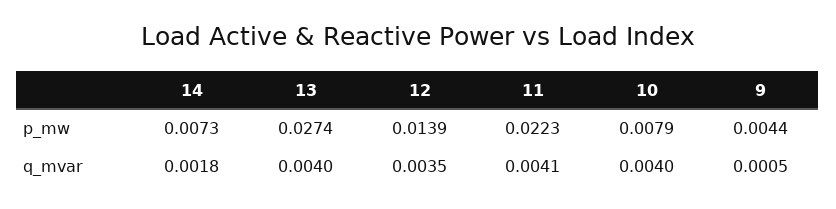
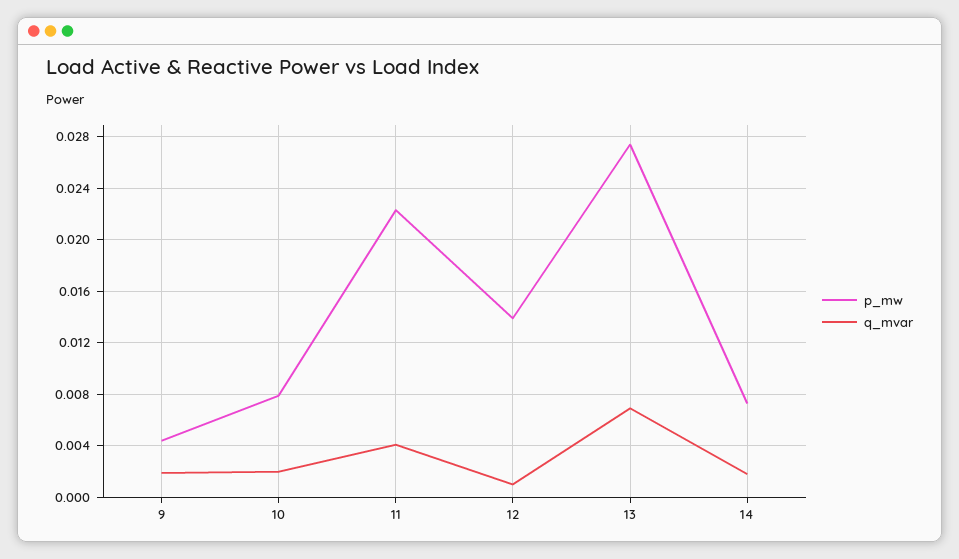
q_mvar, 13: 0.004 -> 0.007
q_mvar, 12: 0.0035 -> 0.001
q_mvar, 10: 0.004 -> 0.002
q_mvar, 9: 0.0005 -> 0.002

